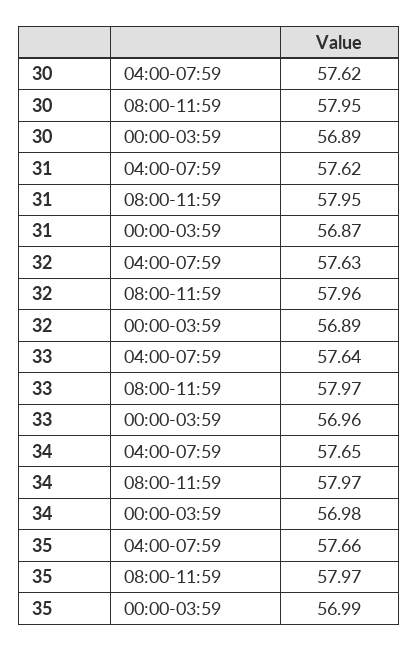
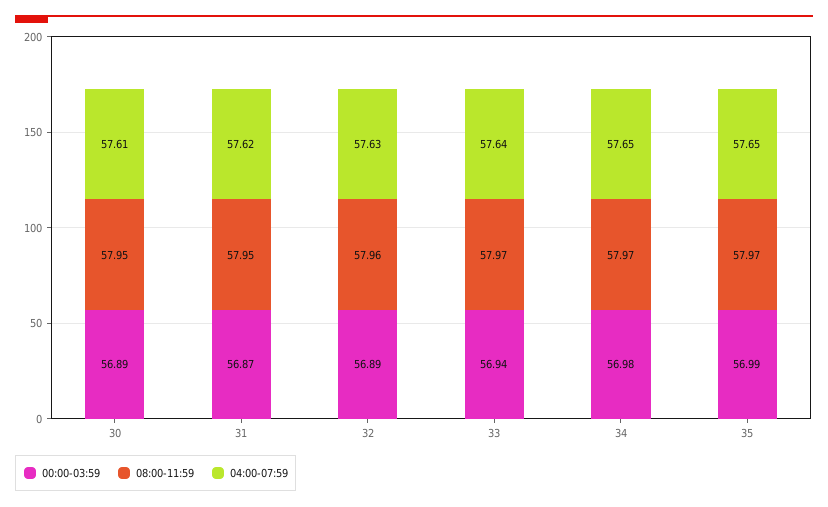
04:00-07:59, 30: 57.62 -> 57.61
00:00-03:59, 33: 56.96 -> 56.94
04:00-07:59, 35: 57.66 -> 57.65

